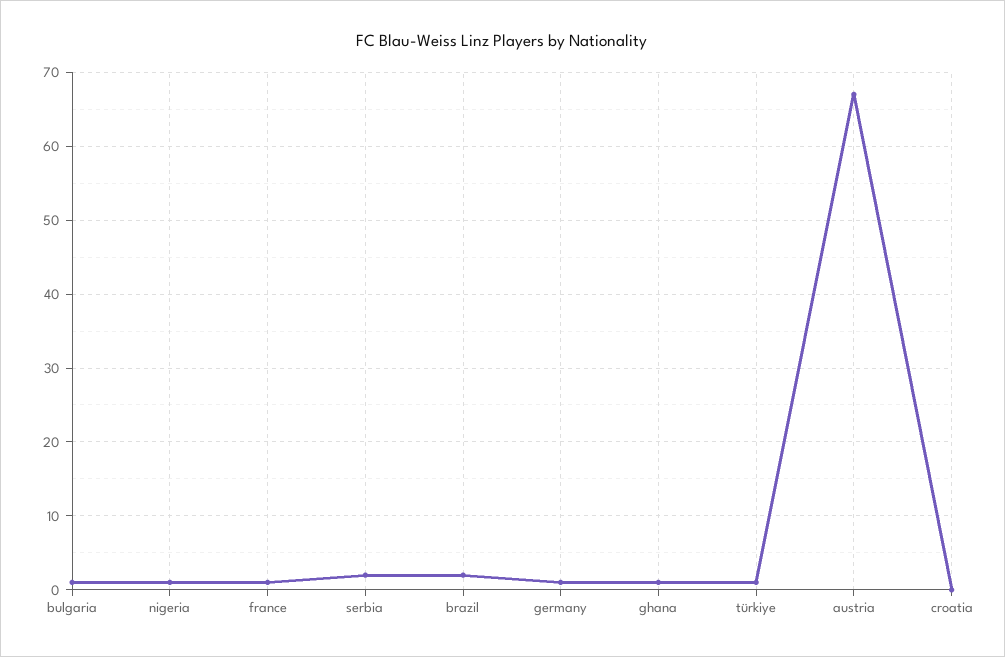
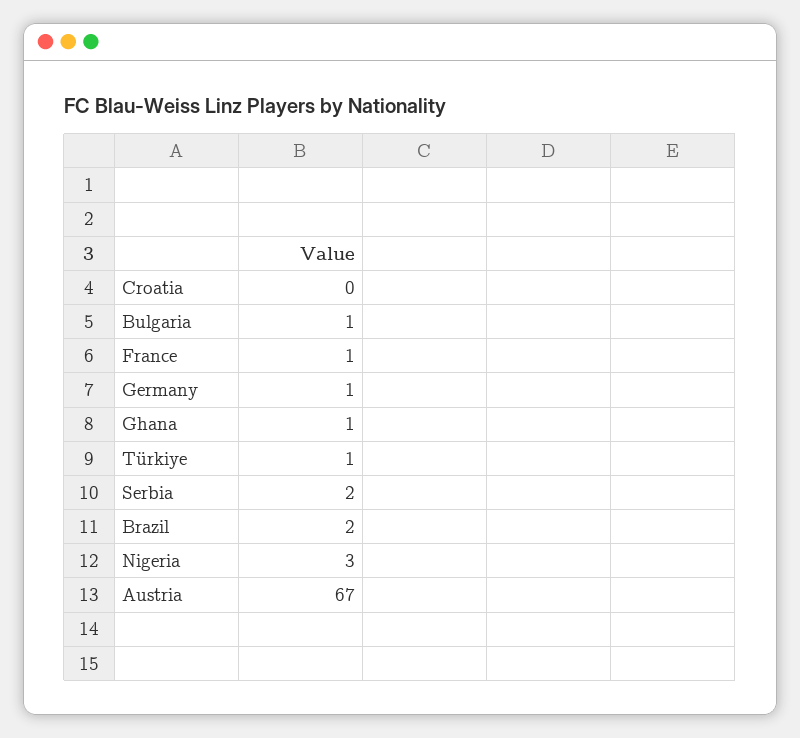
nigeria: 1 -> 3

